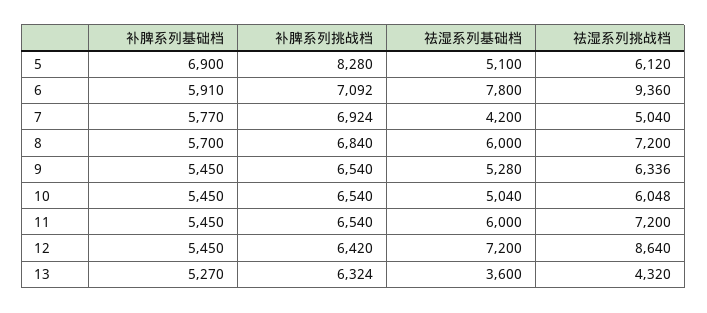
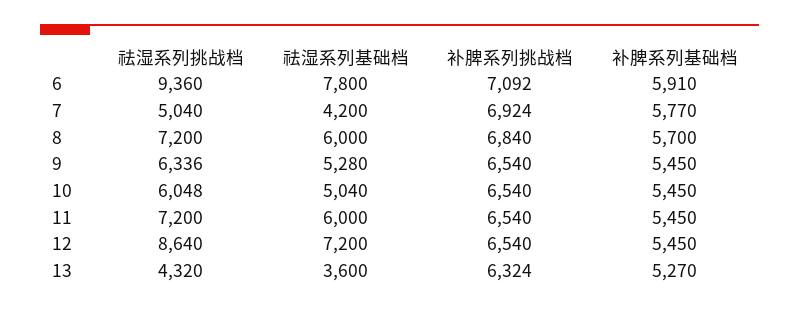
补脾系列基础档, 5: 6900 -> none
补脾系列挑战档, 5: 8280 -> none
祛湿系列基础档, 5: 5100 -> none
祛湿系列挑战档, 5: 6120 -> none
补脾系列挑战档, 12: 6420 -> 6540

